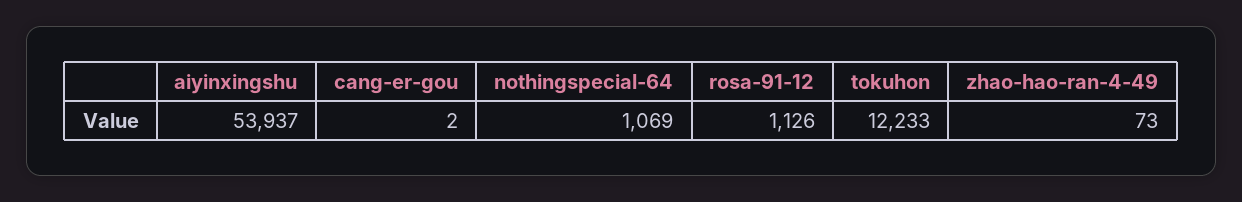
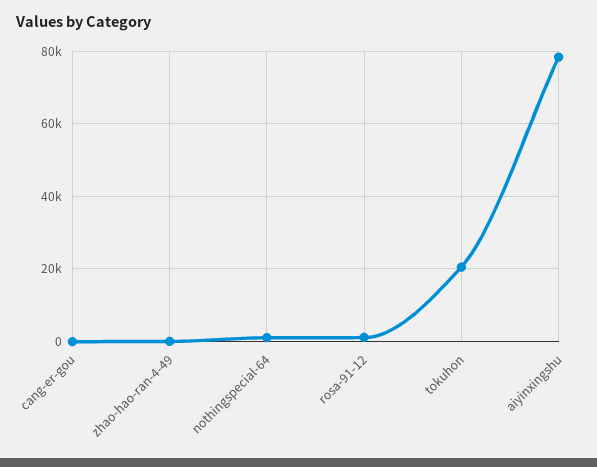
aiyinxingshu: 53937 -> 78000
tokuhon: 12233 -> 20000

